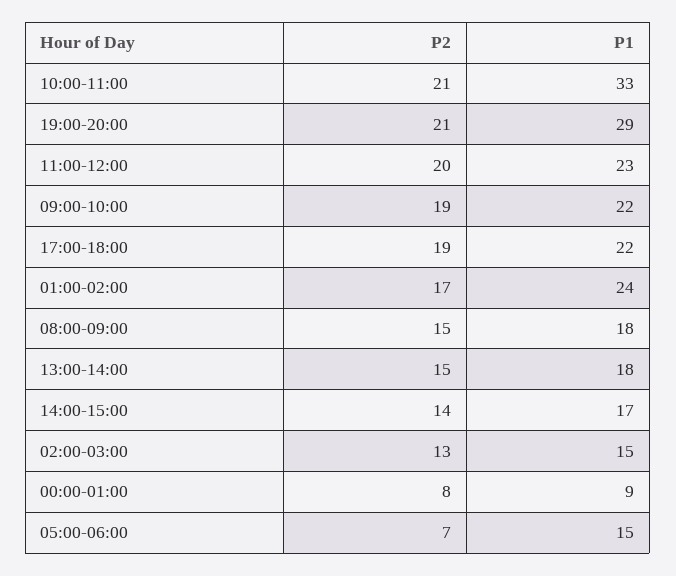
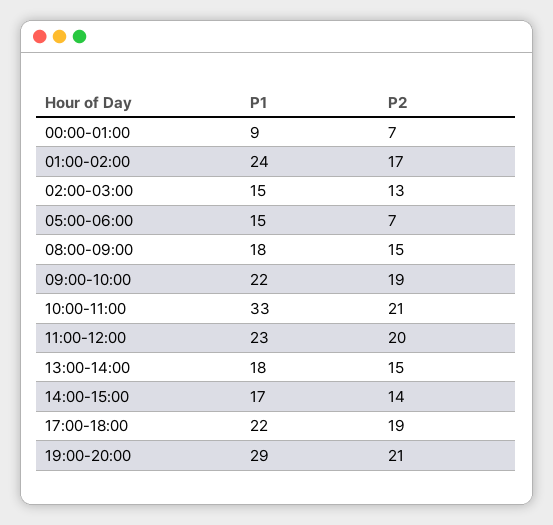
P2, 00:00-01:00: 8 -> 7

